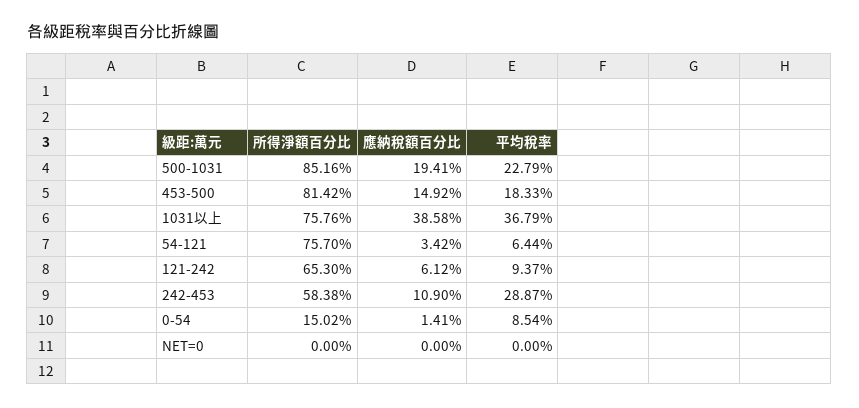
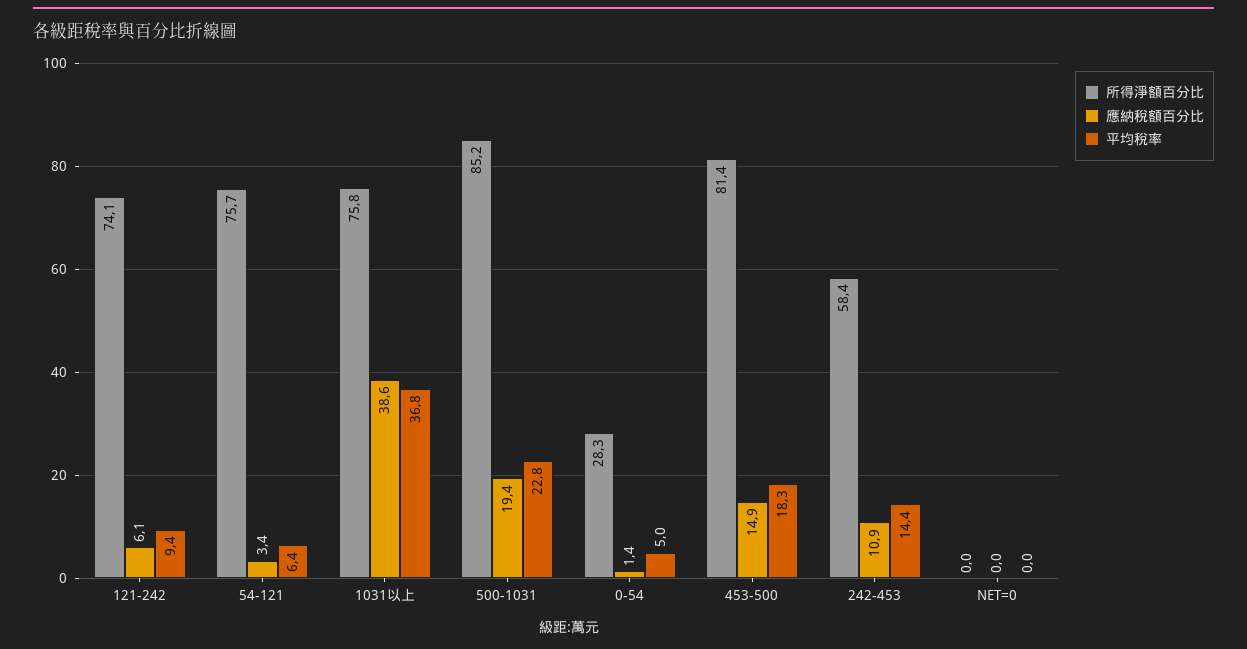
所得淨額百分比, 121-242: 65.3 -> 74.1
平均稅率, 242-453: 28.87 -> 14.4
所得淨額百分比, 0-54: 15.02 -> 28.3
平均稅率, 0-54: 8.54 -> 5

